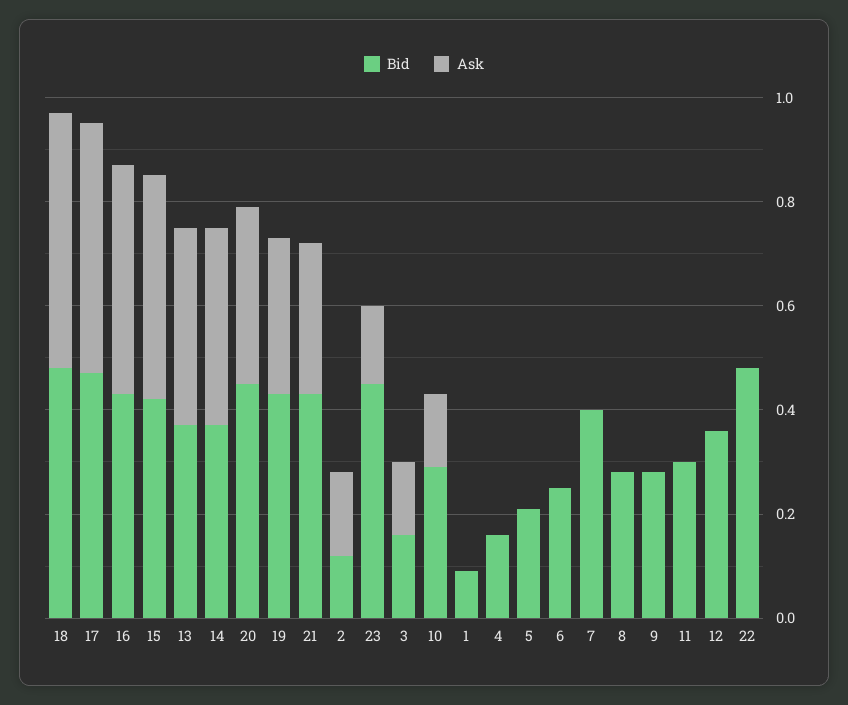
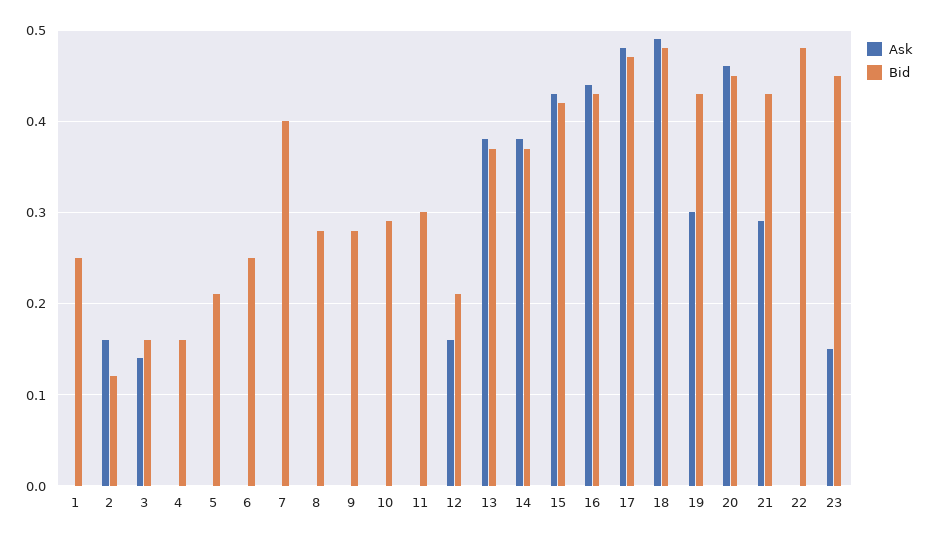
Ask, 20: 0.35 -> 0.46
Ask, 10: 0.15 -> 0
Bid, 1: 0.1 -> 0.25
Bid, 12: 0.35 -> 0.21
Ask, 12: 0 -> 0.16

